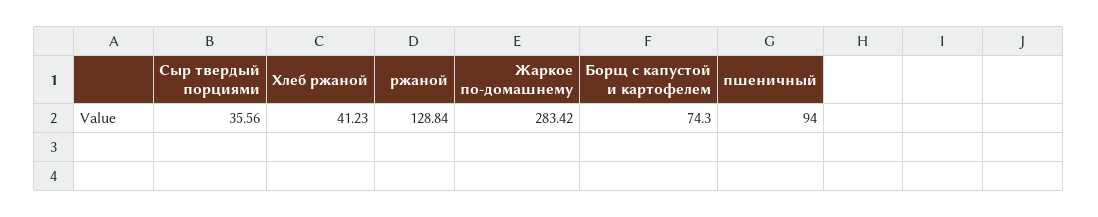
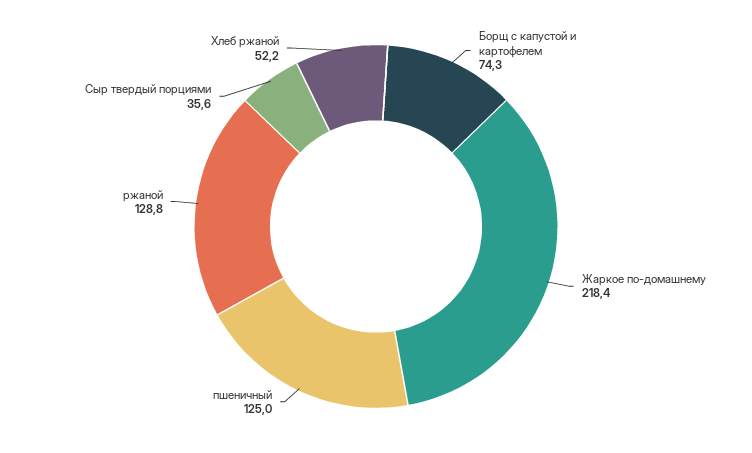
Хлеб ржаной: 41.23 -> 52.2
Жаркое по-домашнему: 283.42 -> 218.4
пшеничный: 94 -> 125

